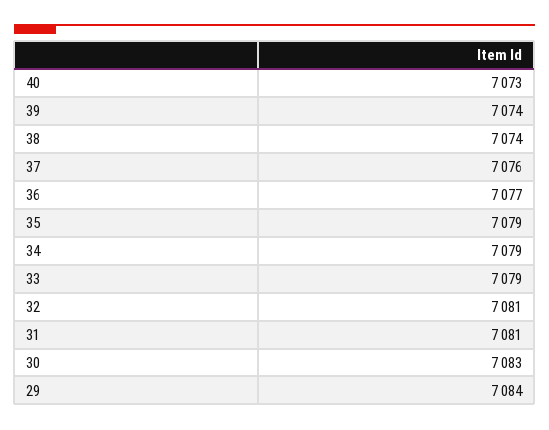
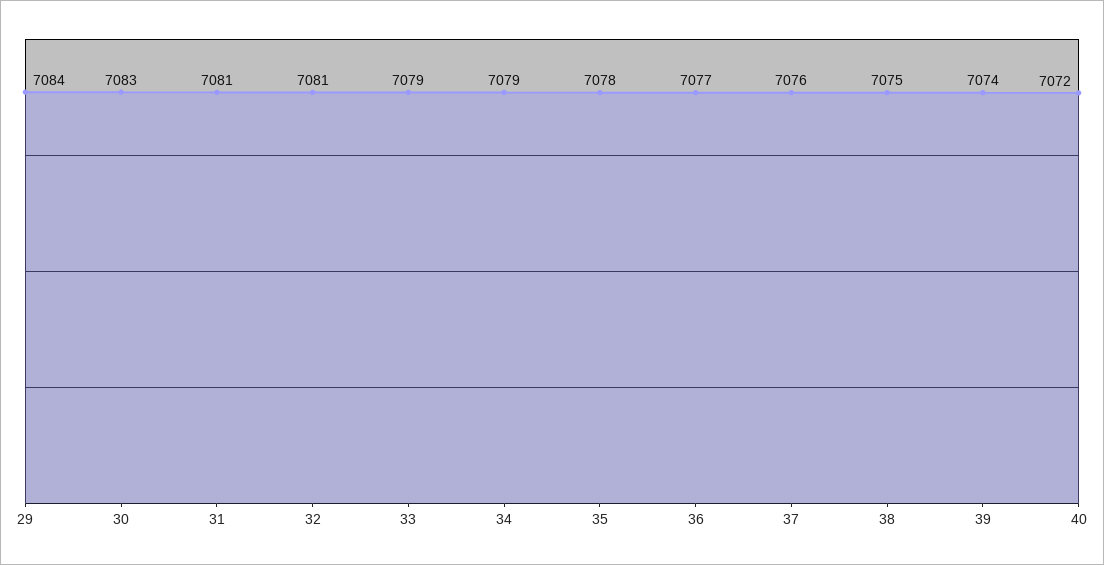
40: 7073 -> 7072
38: 7074 -> 7075
35: 7079 -> 7078

